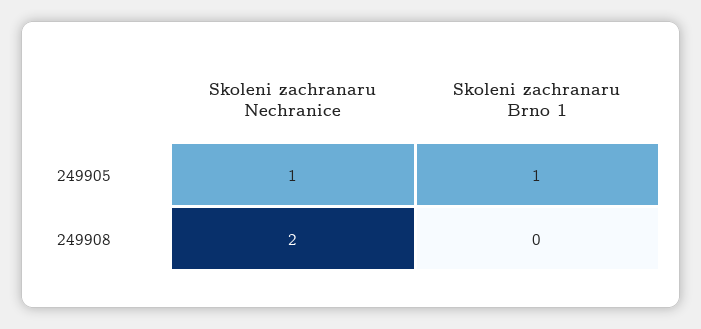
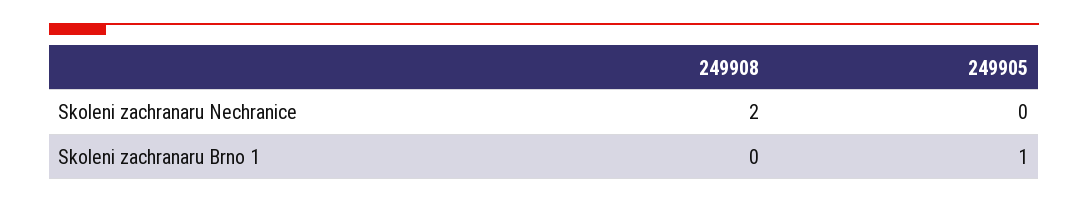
Skoleni zachranaru Nechranice, 249905: 1 -> 0

